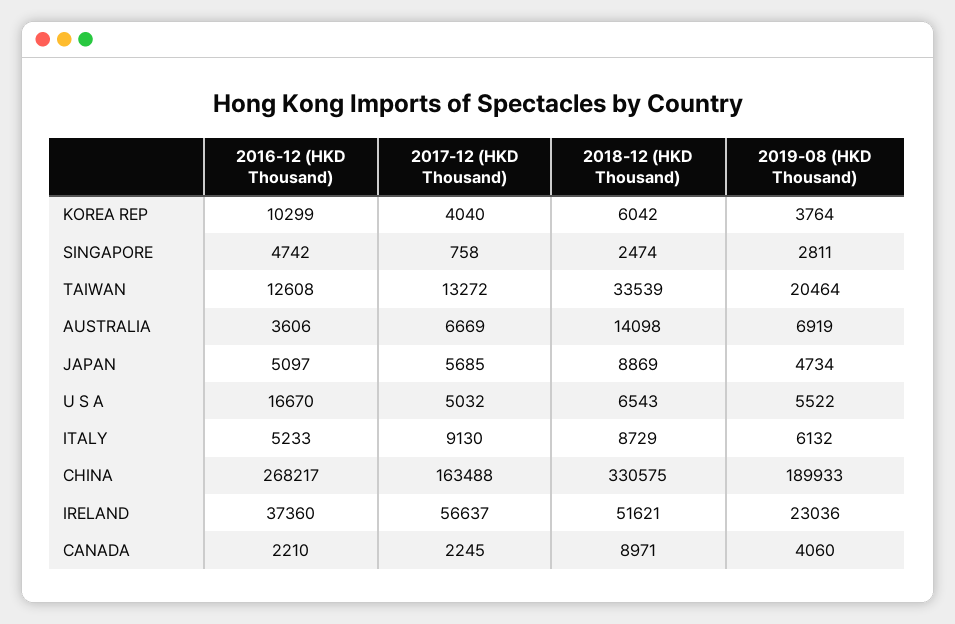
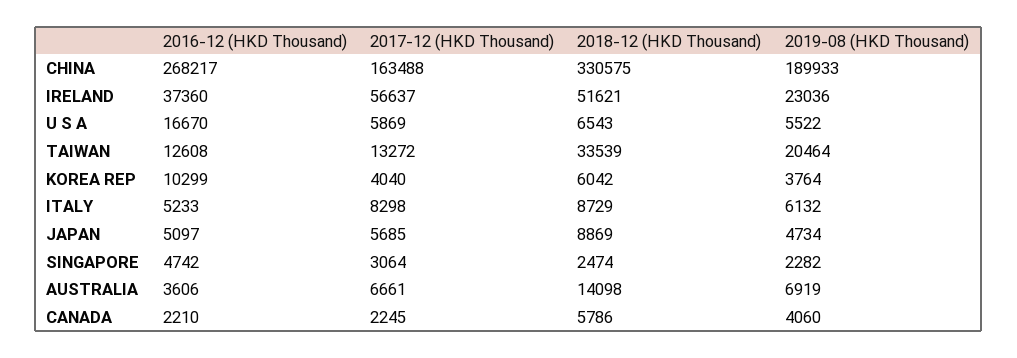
2017-12 (HKD Thousand), SINGAPORE: 758 -> 3064
2019-08 (HKD Thousand), SINGAPORE: 2811 -> 2282
2017-12 (HKD Thousand), AUSTRALIA: 6669 -> 6661
2017-12 (HKD Thousand), U S A: 5032 -> 5869
2017-12 (HKD Thousand), ITALY: 9130 -> 8298
2018-12 (HKD Thousand), CANADA: 8971 -> 5786

